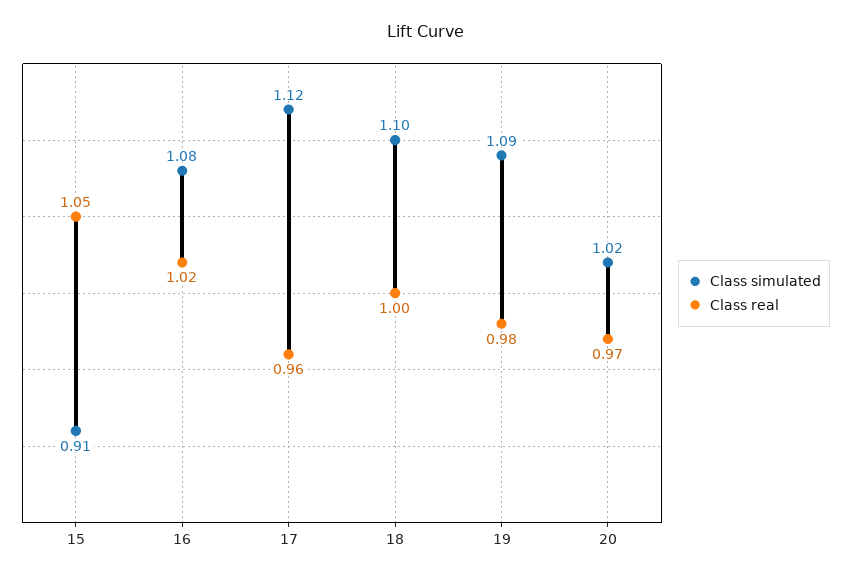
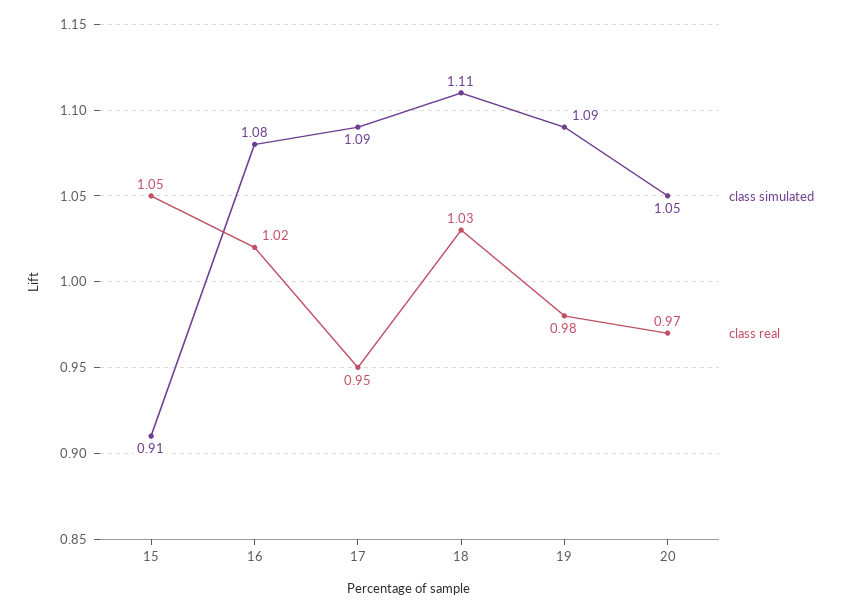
Class simulated, 17: 1.12 -> 1.09
Class real, 17: 0.96 -> 0.95
Class simulated, 18: 1.1 -> 1.11
Class real, 18: 1 -> 1.03
Class simulated, 20: 1.02 -> 1.05

